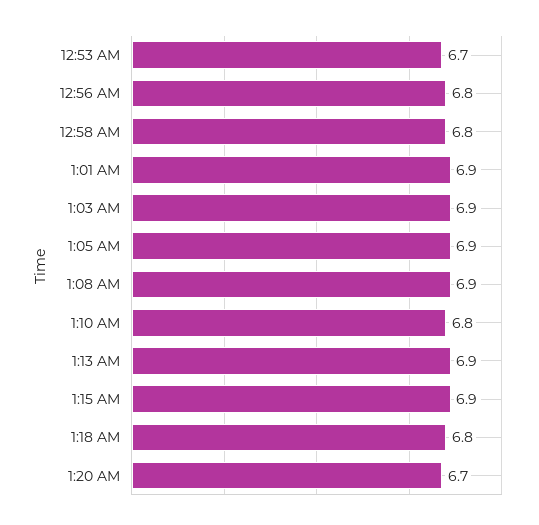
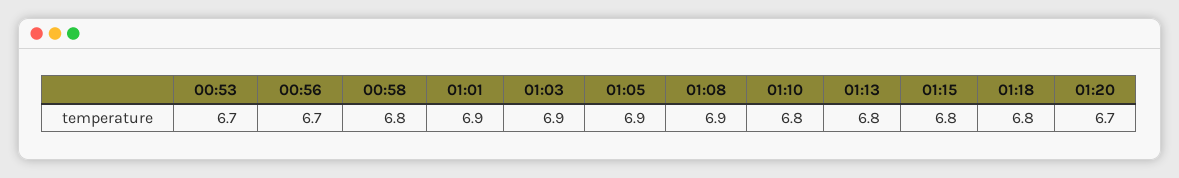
12:56 AM: 6.8 -> 6.7
1:13 AM: 6.9 -> 6.8
1:15 AM: 6.9 -> 6.8

